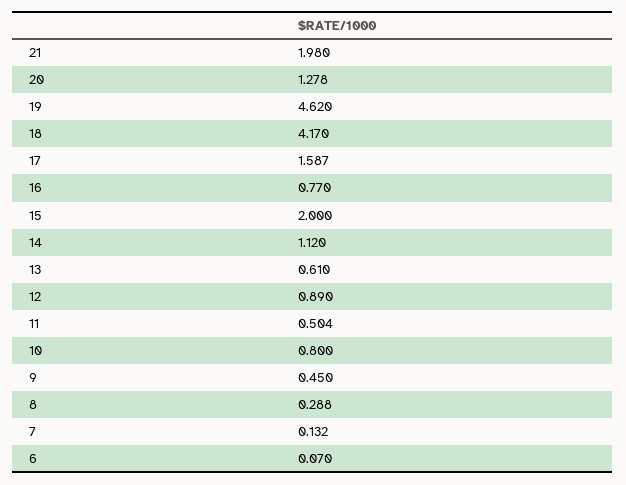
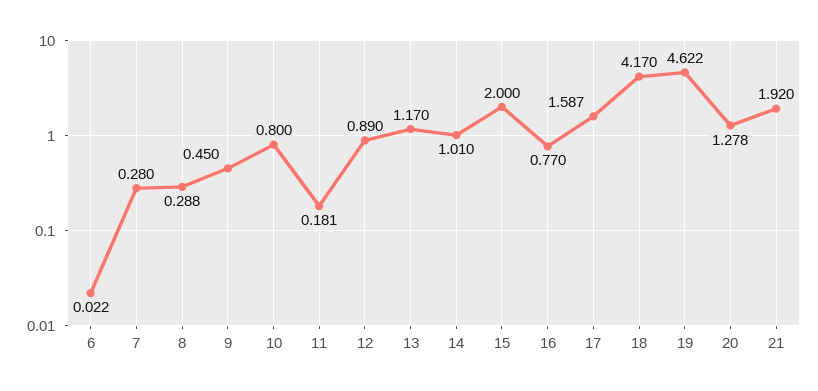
21: 1.98 -> 1.92
19: 4.62 -> 4.622
14: 1.12 -> 1.01
13: 0.61 -> 1.17
11: 0.504 -> 0.181
7: 0.132 -> 0.28
6: 0.07 -> 0.022

